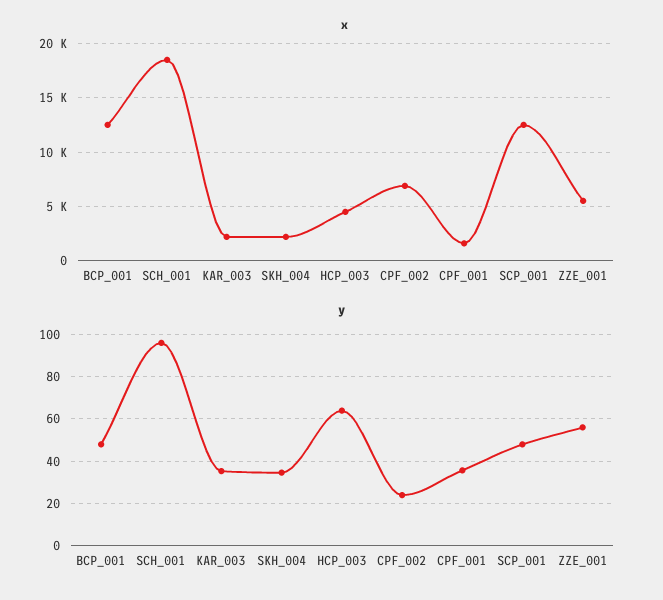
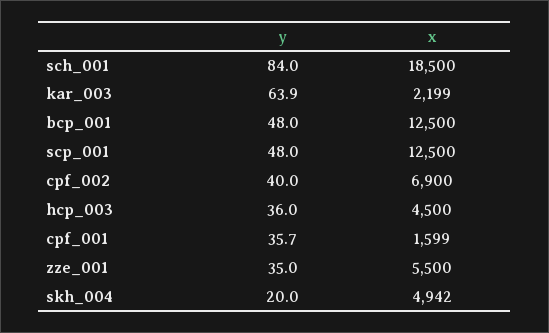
x, SKH_004: 2000 -> 4942
y, SCH_001: 95 -> 84
y, KAR_003: 35 -> 63.9
y, SKH_004: 35 -> 20
y, HCP_003: 65 -> 36
y, CPF_002: 25 -> 40
y, ZZE_001: 55 -> 35

